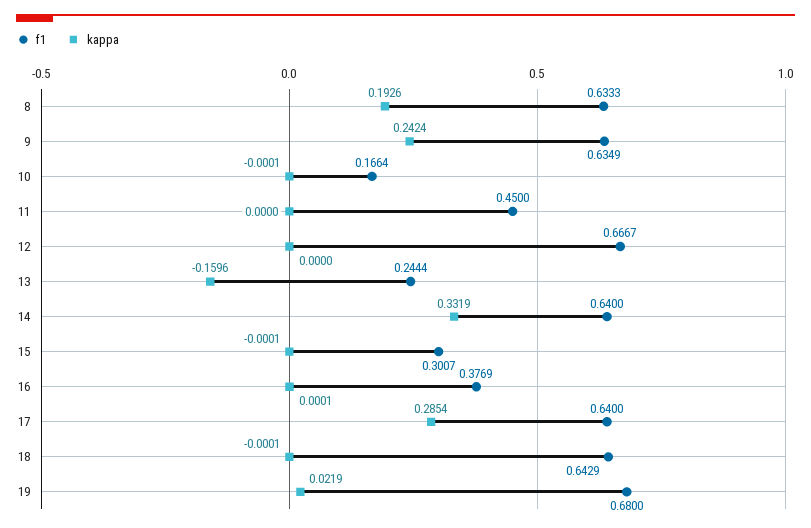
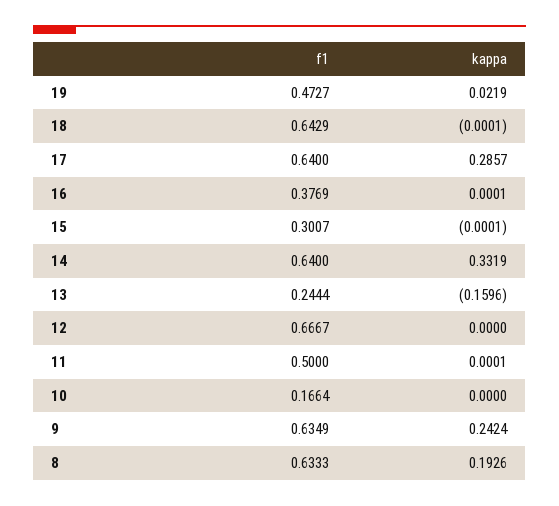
kappa, 10: -0.0001 -> 0
f1, 11: 0.45 -> 0.5
kappa, 11: 0 -> 0.0001
kappa, 17: 0.2854 -> 0.2857
f1, 19: 0.68 -> 0.4727

